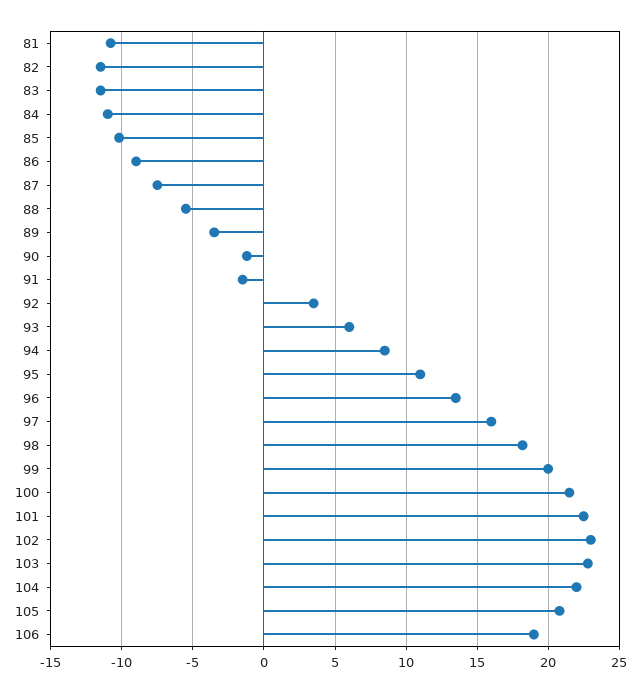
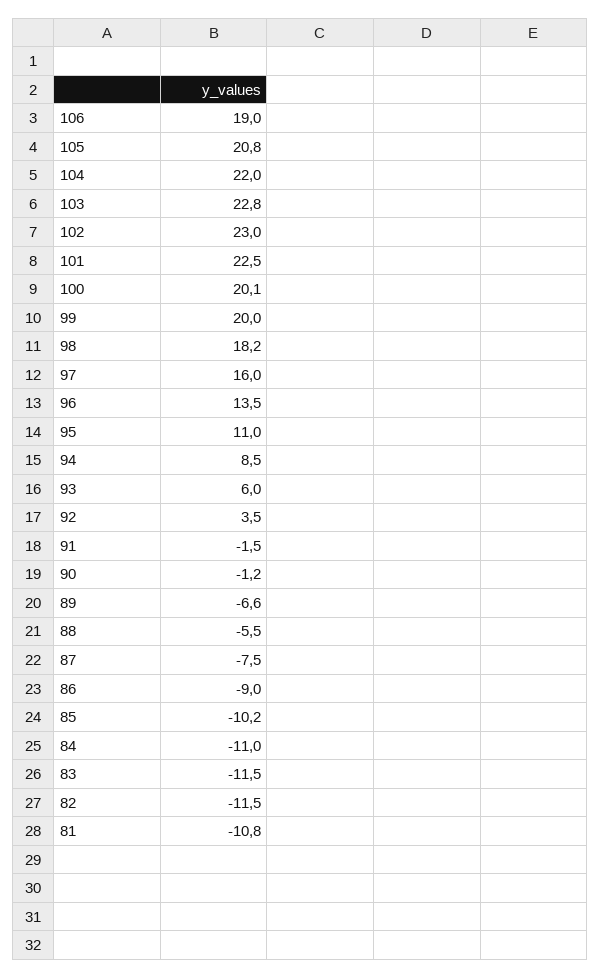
89: -3.5 -> -6.6
100: 21.5 -> 20.1

